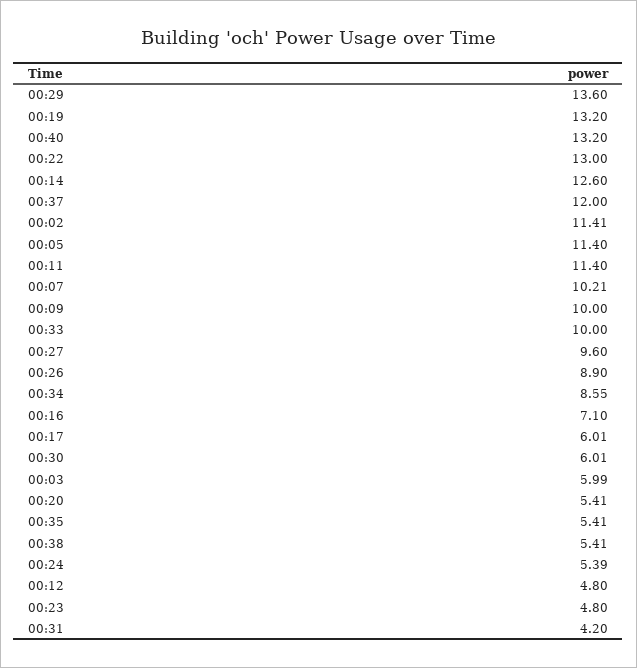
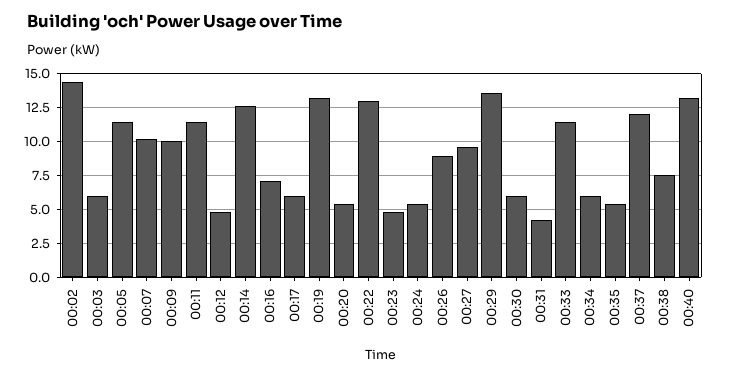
00:02: 11.41 -> 14.5
00:33: 10 -> 11.5
00:34: 8.55 -> 6
00:38: 5.41 -> 7.5

